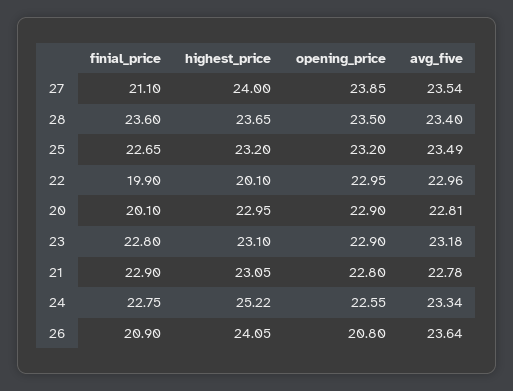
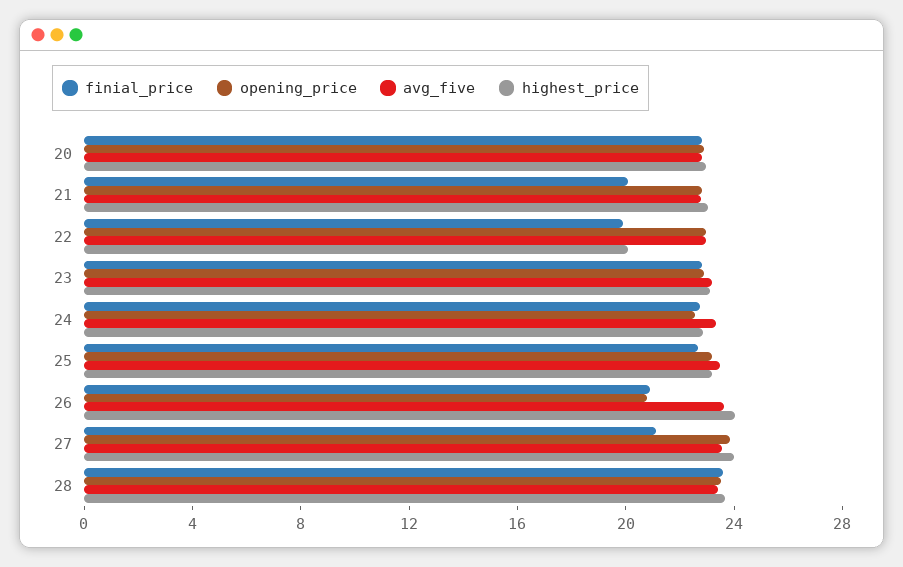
finial_price, 20: 20.1 -> 23
finial_price, 21: 22.9 -> 20
highest_price, 24: 25.22 -> 23

